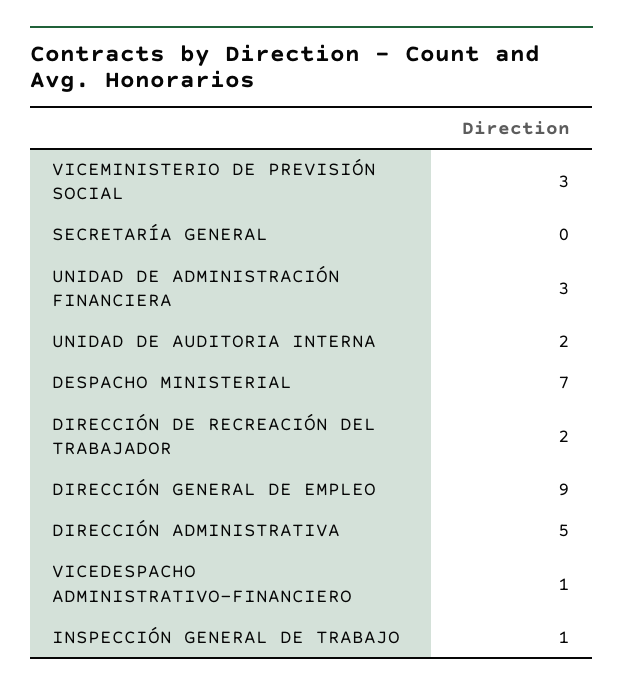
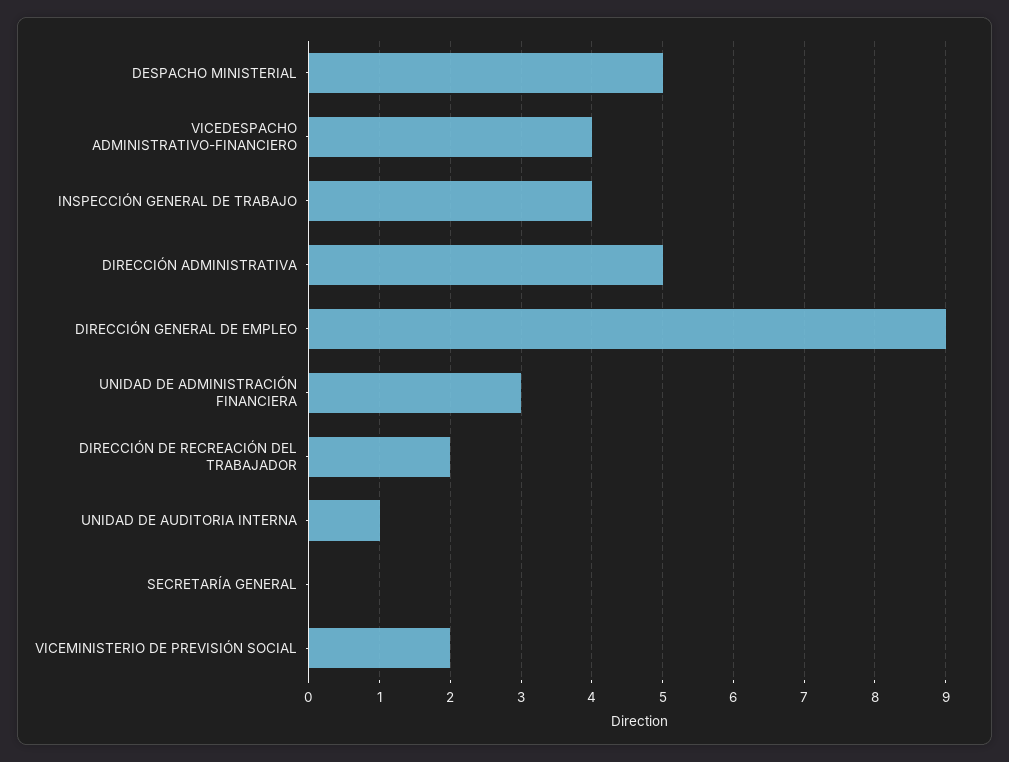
VICEMINISTERIO DE PREVISIÓN SOCIAL: 3 -> 2
UNIDAD DE AUDITORIA INTERNA: 2 -> 1
DESPACHO MINISTERIAL: 7 -> 5
VICEDESPACHO ADMINISTRATIVO-FINANCIERO: 1 -> 4
INSPECCIÓN GENERAL DE TRABAJO: 1 -> 4

